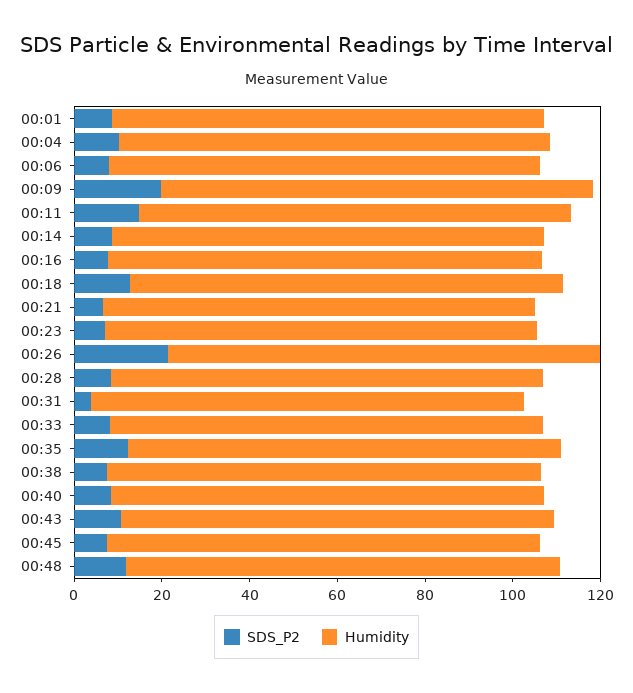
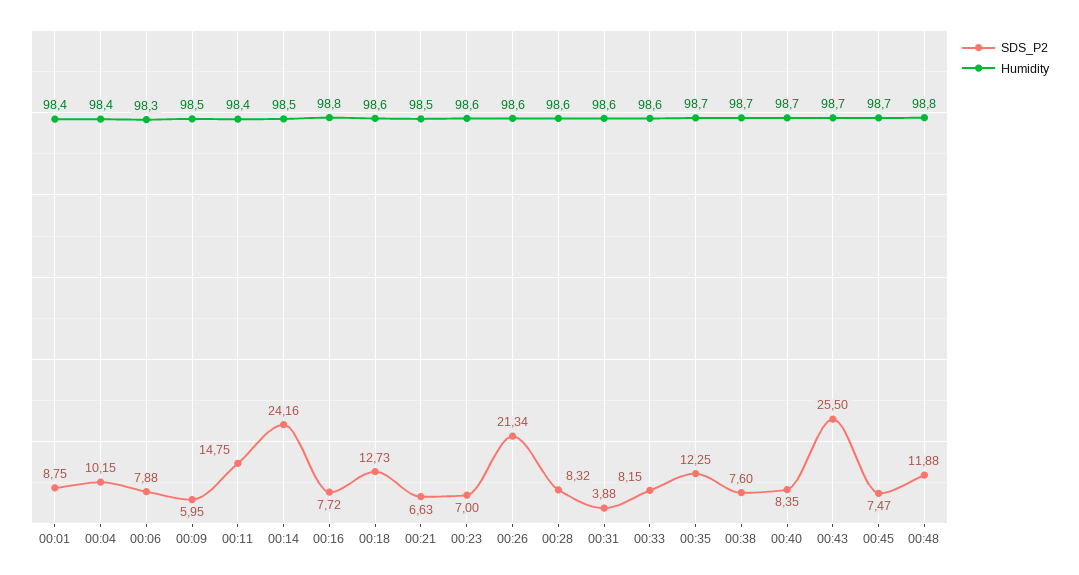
SDS_P2, 00:09: 20 -> 5.95
SDS_P2, 00:14: 10 -> 24.16
SDS_P2, 00:43: 10 -> 25.5

